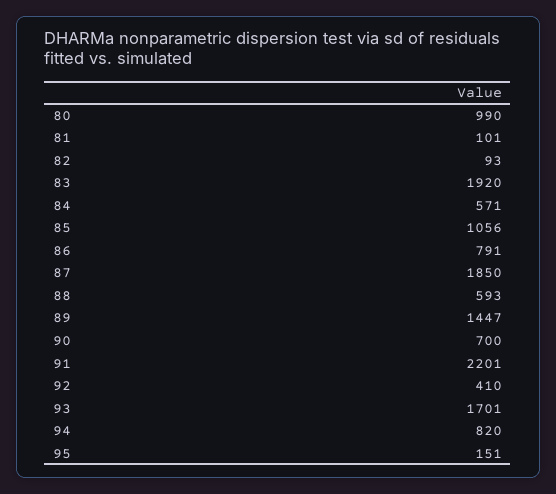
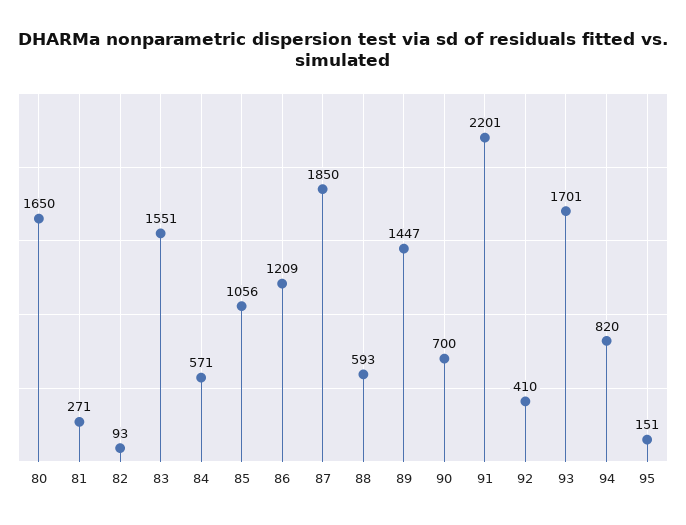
80: 990 -> 1650
81: 101 -> 271
83: 1920 -> 1551
86: 791 -> 1209

